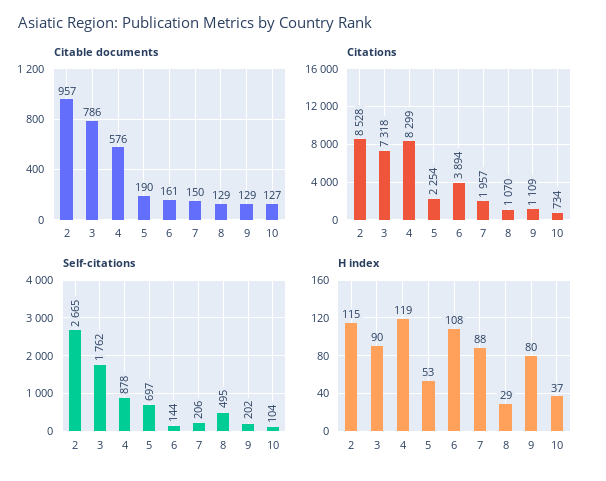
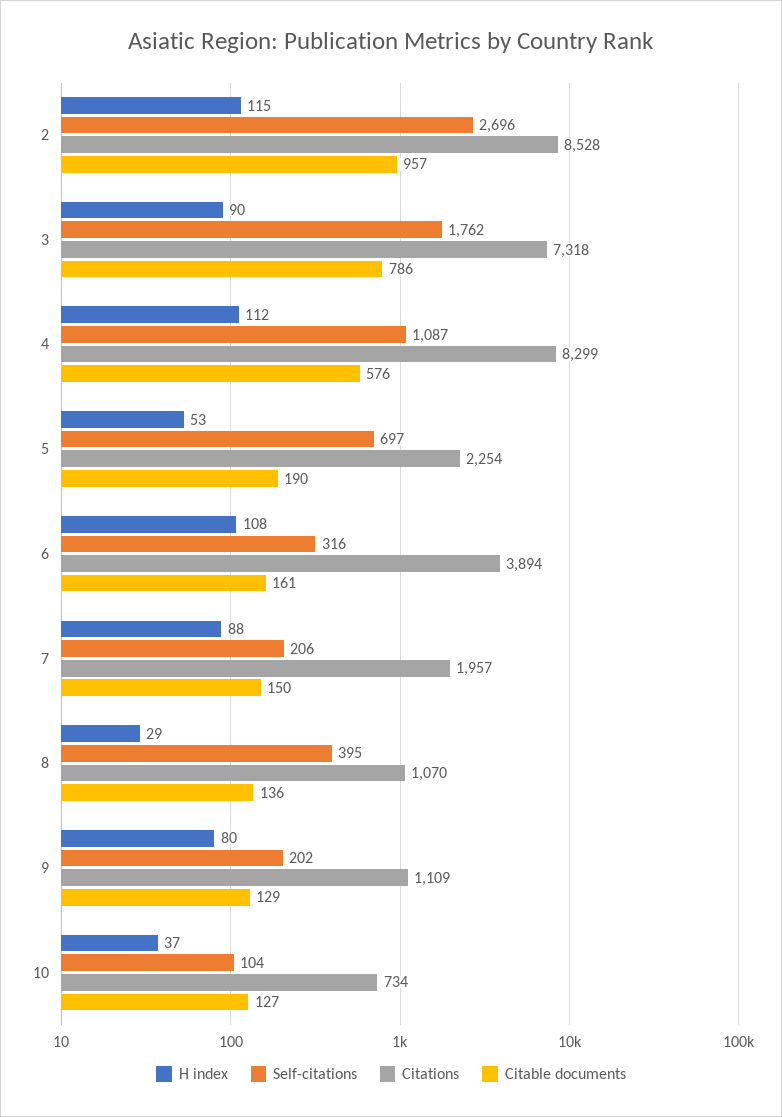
Citable documents, 8: 129 -> 136
Self-citations, 2: 2665 -> 2696
Self-citations, 4: 878 -> 1087
Self-citations, 6: 144 -> 316
Self-citations, 8: 495 -> 395
H index, 4: 119 -> 112

